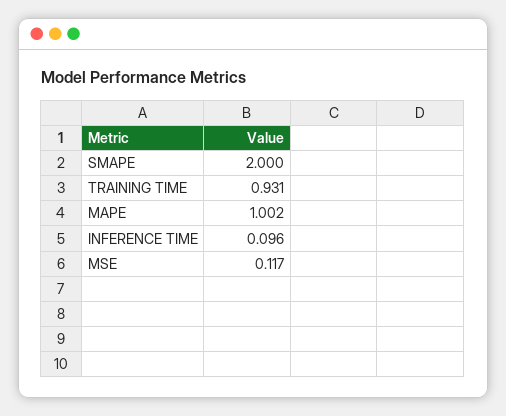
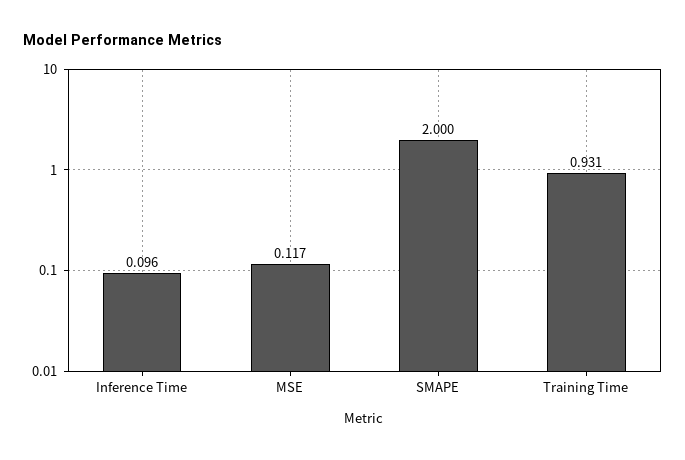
MAPE: 1.002 -> none

